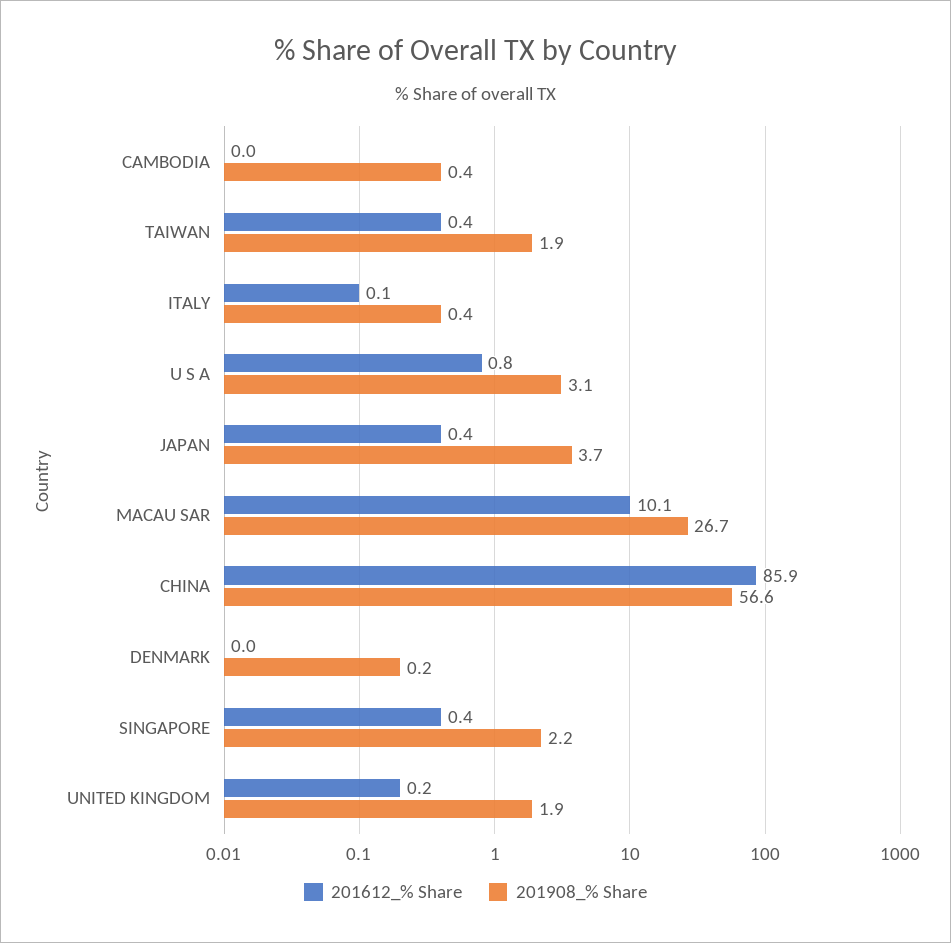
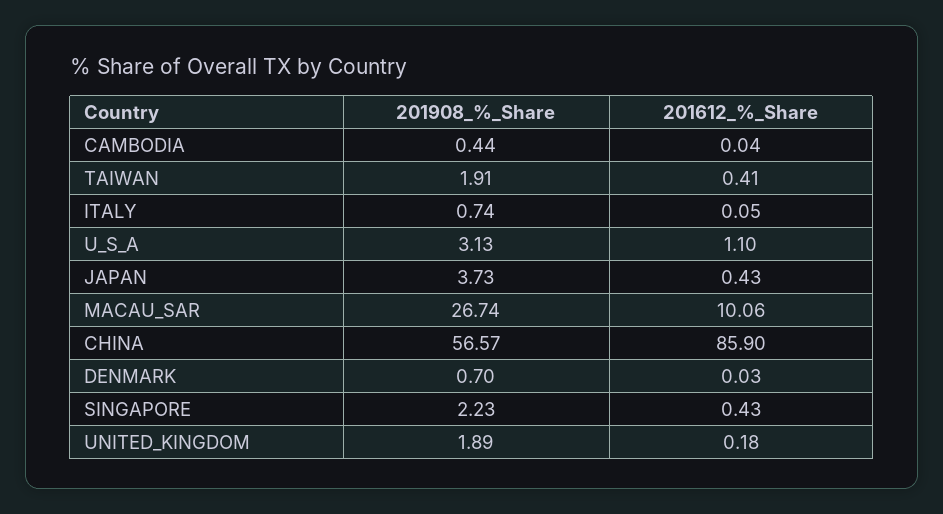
201908_% Share, ITALY: 0.4 -> 0.74
201612_% Share, U S A: 0.8 -> 1.1
201908_% Share, DENMARK: 0.2 -> 0.7

